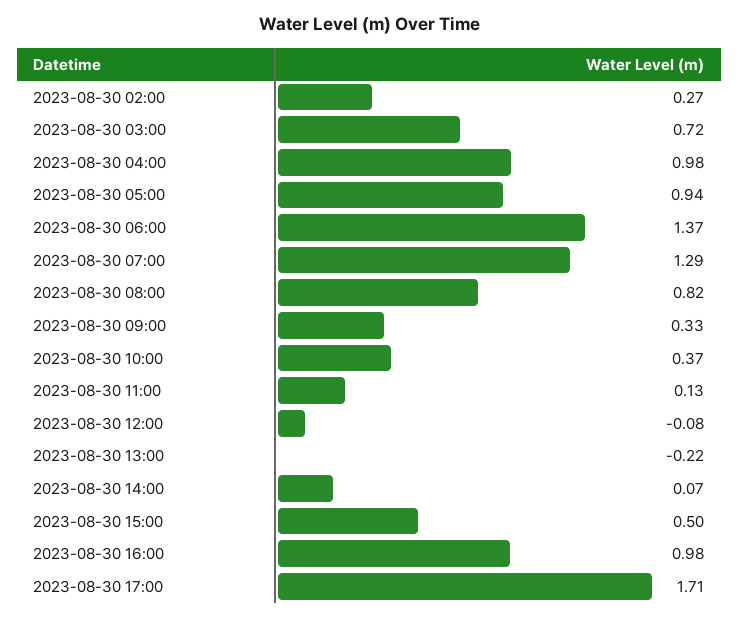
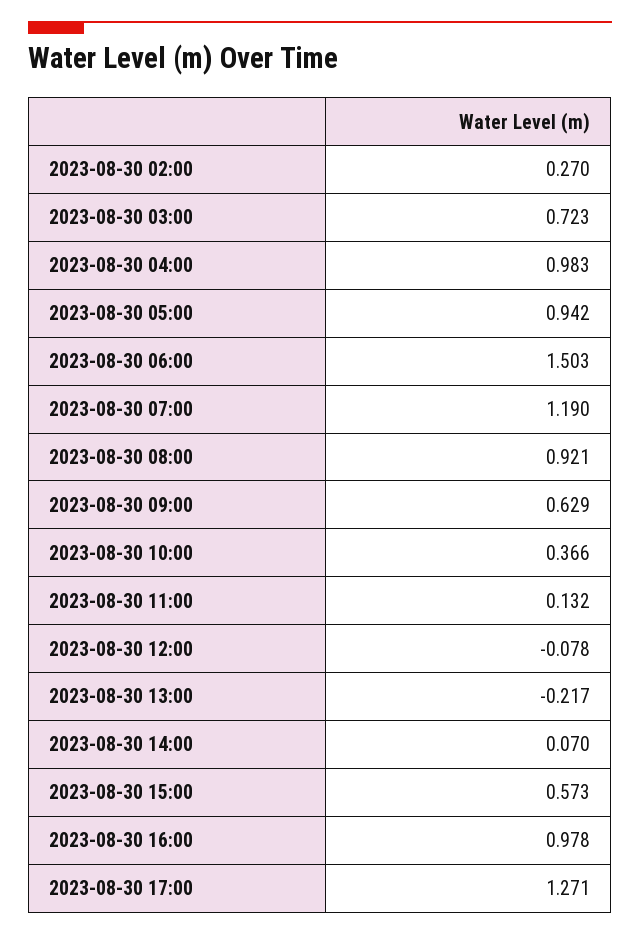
2023-08-30 06:00: 1.37 -> 1.503
2023-08-30 07:00: 1.29 -> 1.19
2023-08-30 08:00: 0.82 -> 0.921
2023-08-30 09:00: 0.33 -> 0.629
2023-08-30 15:00: 0.5 -> 0.573
2023-08-30 17:00: 1.71 -> 1.271

